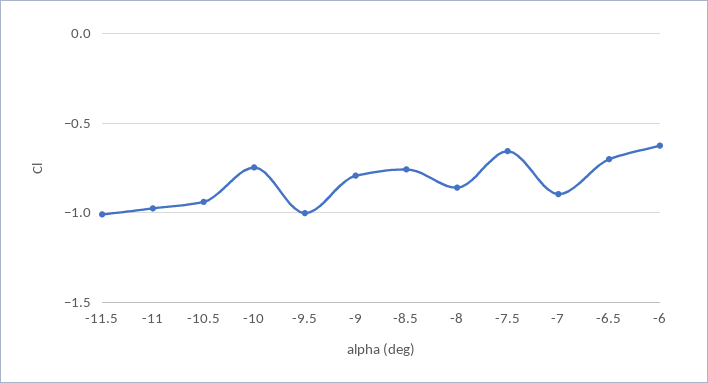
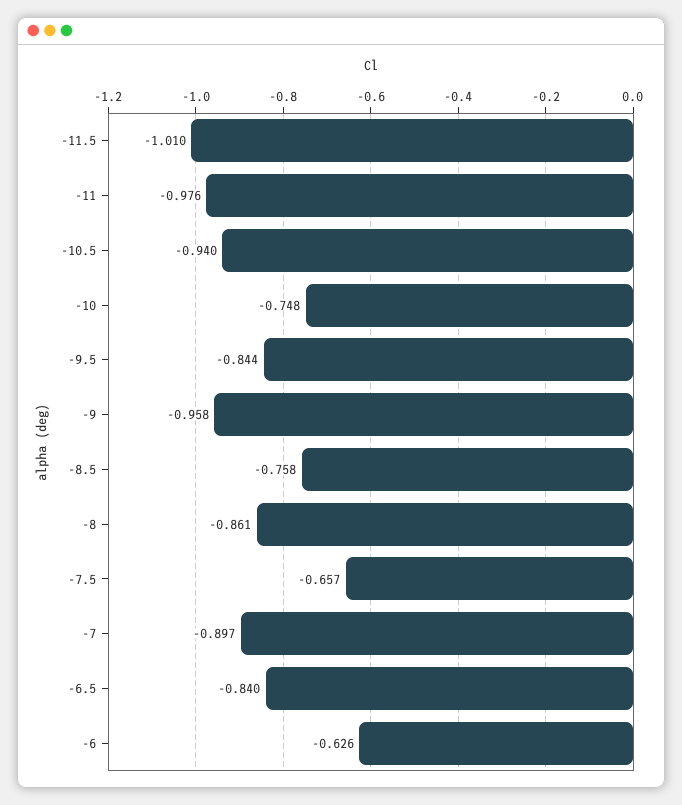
-9.5: -1 -> -0.844
-9: -0.8 -> -0.958
-6.5: -0.7 -> -0.84

